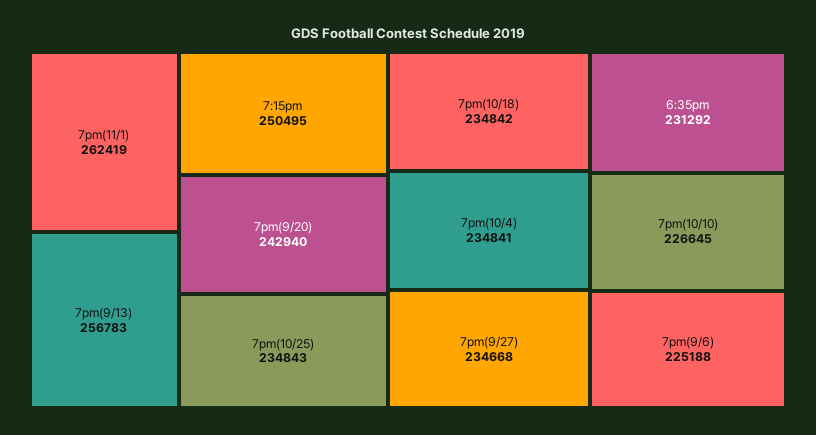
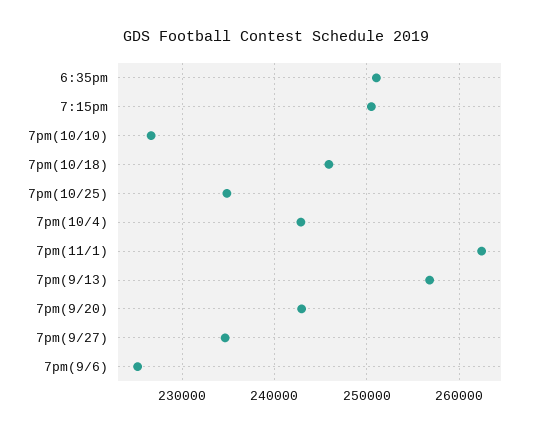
7pm(10/18): 234842 -> 246000
7pm(10/4): 234841 -> 243000
6:35pm: 231292 -> 251000

